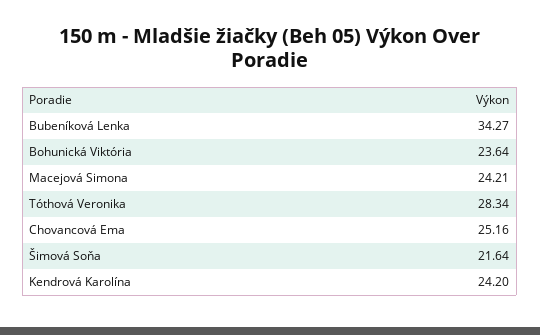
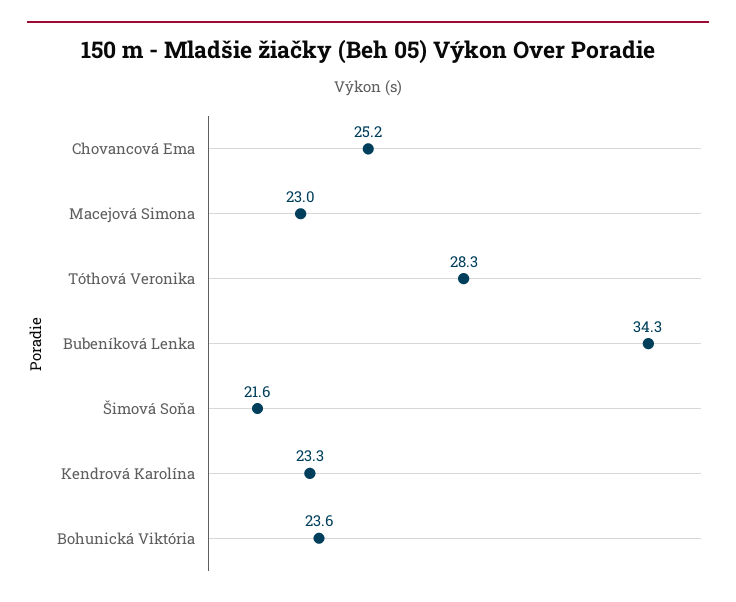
Macejová Simona: 24.21 -> 23
Kendrová Karolína: 24.2 -> 23.3

